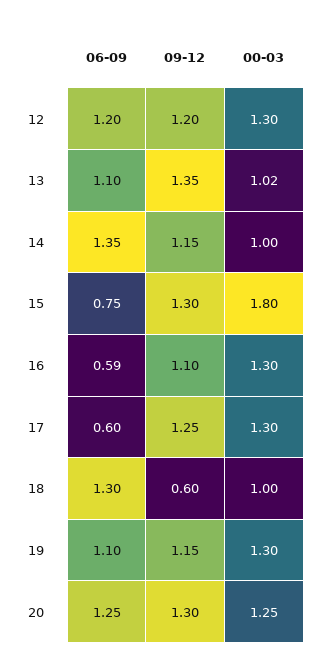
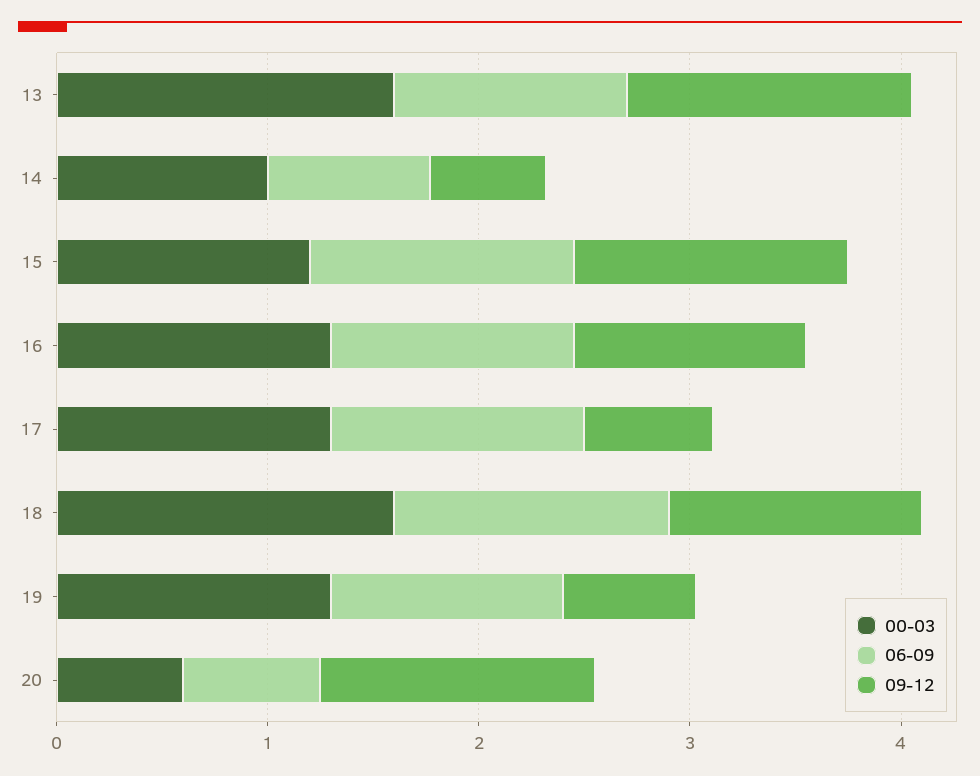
06-09, 12: 1.2 -> none
09-12, 12: 1.2 -> none
00-03, 12: 1.3 -> none
00-03, 13: 1.02 -> 1.6
06-09, 14: 1.35 -> 0.8
09-12, 14: 1.15 -> 0.6
06-09, 15: 0.75 -> 1.2
00-03, 15: 1.8 -> 1.2
06-09, 16: 0.59 -> 1.2
06-09, 17: 0.6 -> 1.2
09-12, 17: 1.25 -> 0.6
09-12, 18: 0.6 -> 1.2
00-03, 18: 1 -> 1.6
09-12, 19: 1.15 -> 0.6
06-09, 20: 1.25 -> 0.6
00-03, 20: 1.25 -> 0.6

